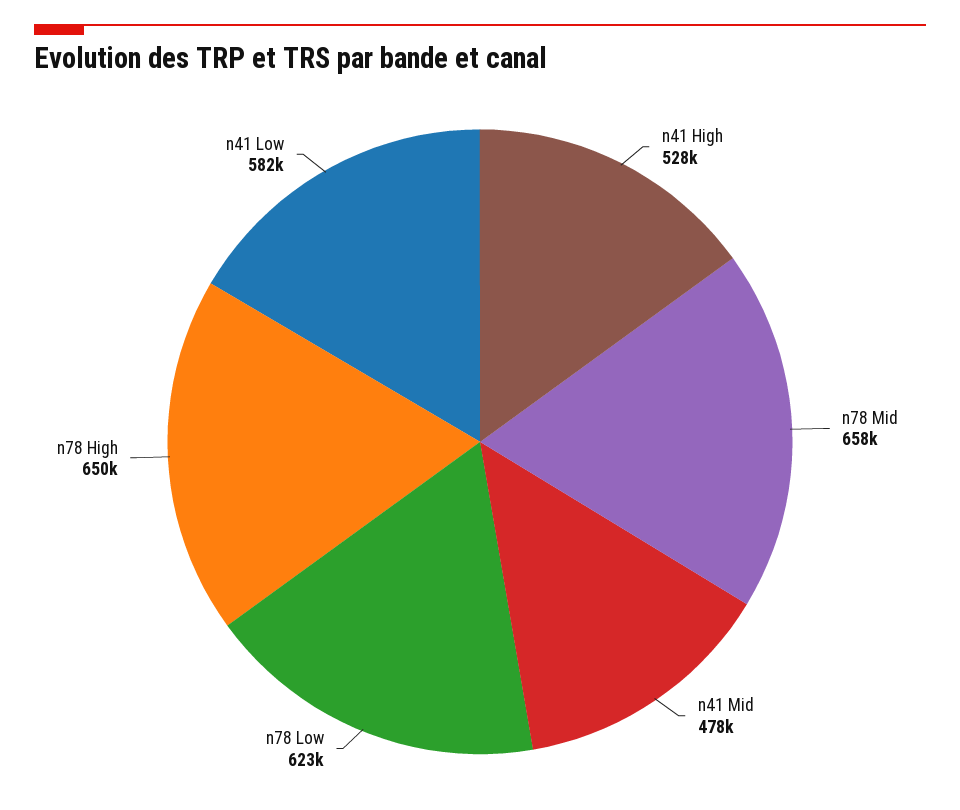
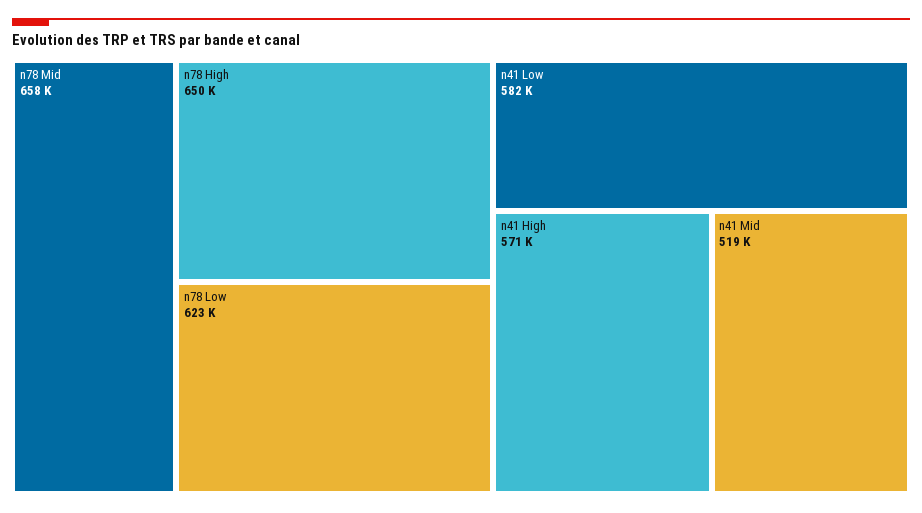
n41 High: 528000 -> 571000
n41 Mid: 478000 -> 519000

